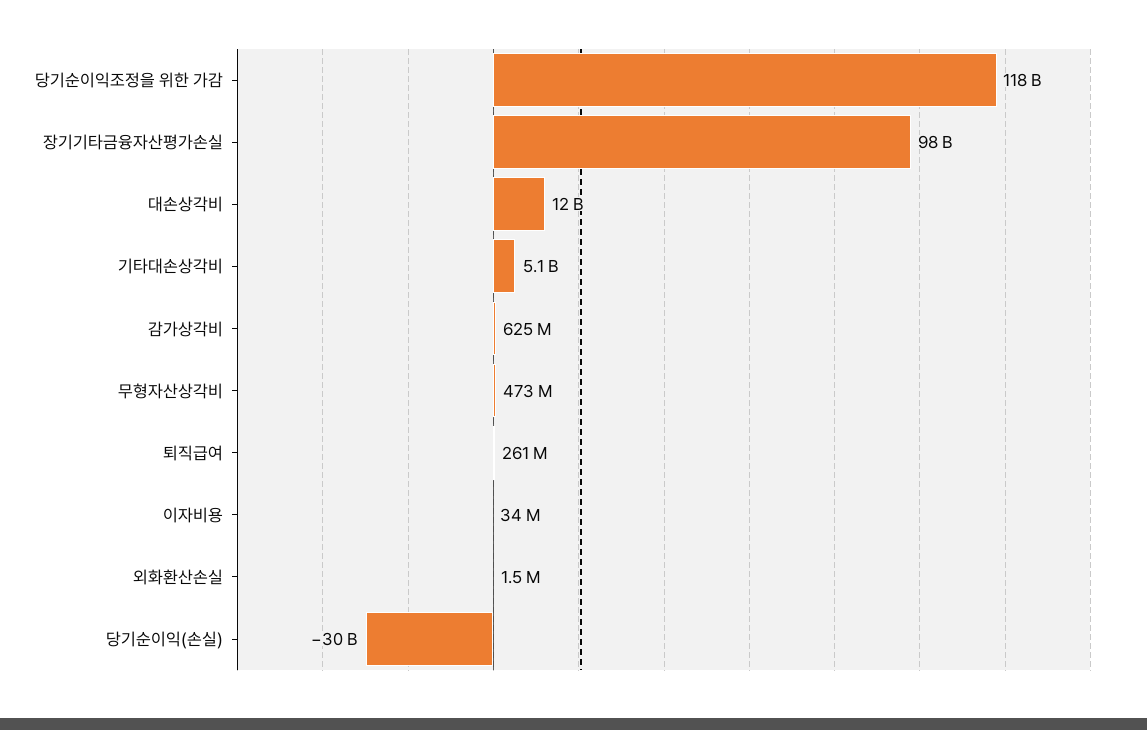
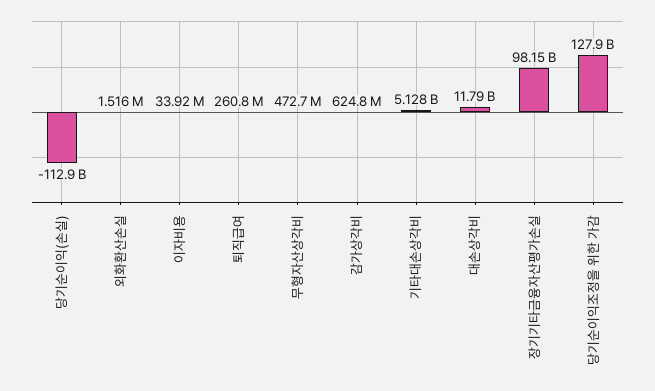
당기순이익조정을 위한 가감: 118000000000 -> 127900000000
당기순이익(손실): -30000000000 -> -112900000000

